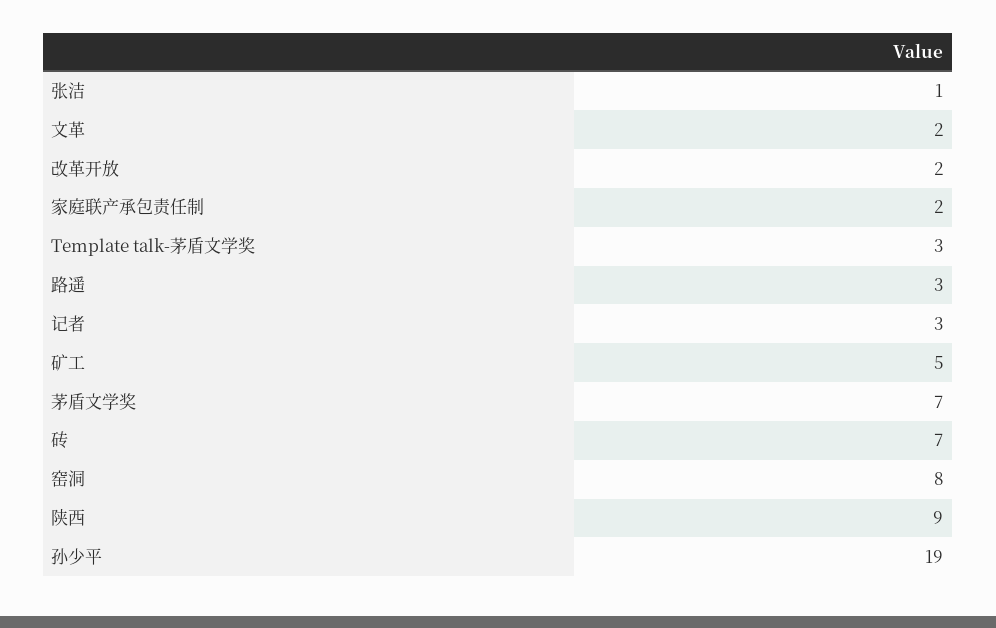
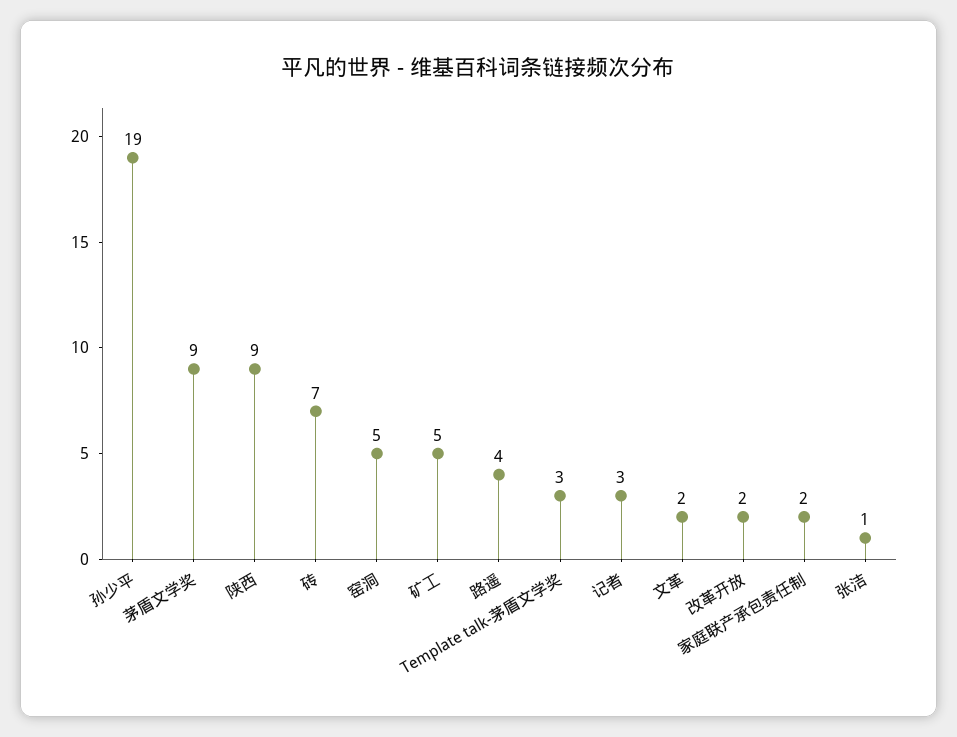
路遥: 3 -> 4
茅盾文学奖: 7 -> 9
窑洞: 8 -> 5

